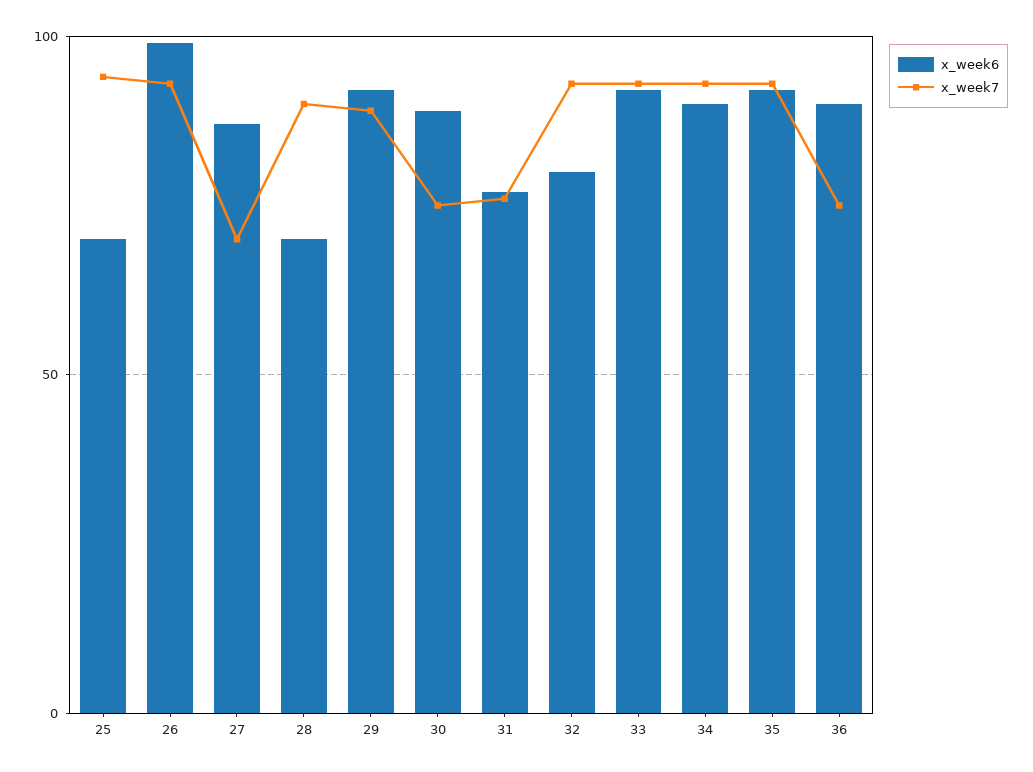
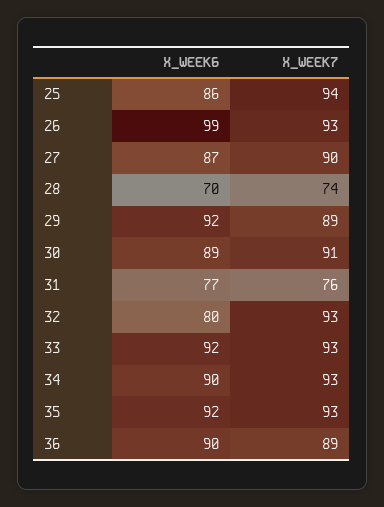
x_week6, 25: 70 -> 86
x_week7, 27: 70 -> 90
x_week7, 28: 90 -> 74
x_week7, 30: 75 -> 91
x_week7, 36: 75 -> 89

